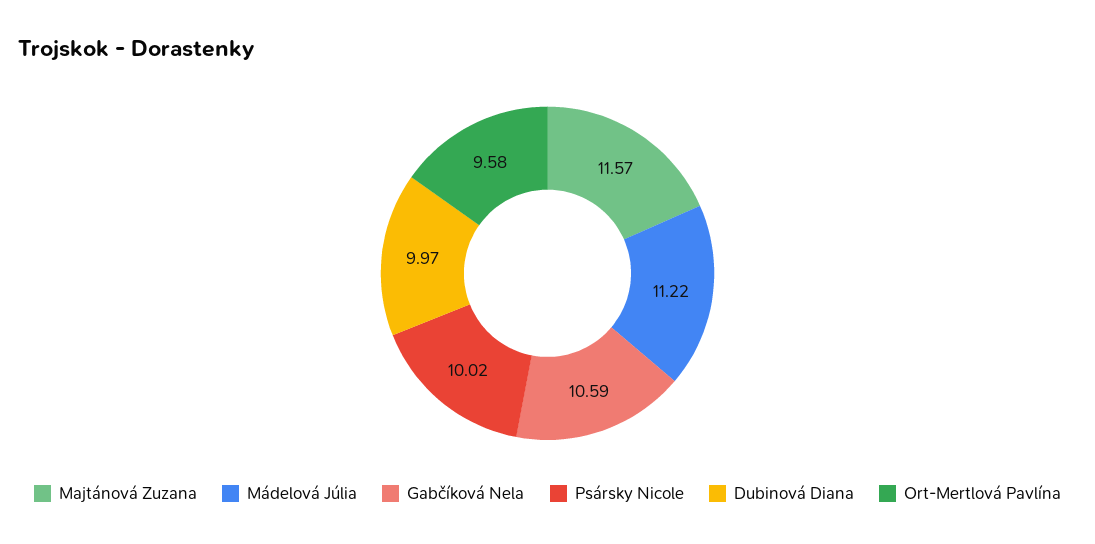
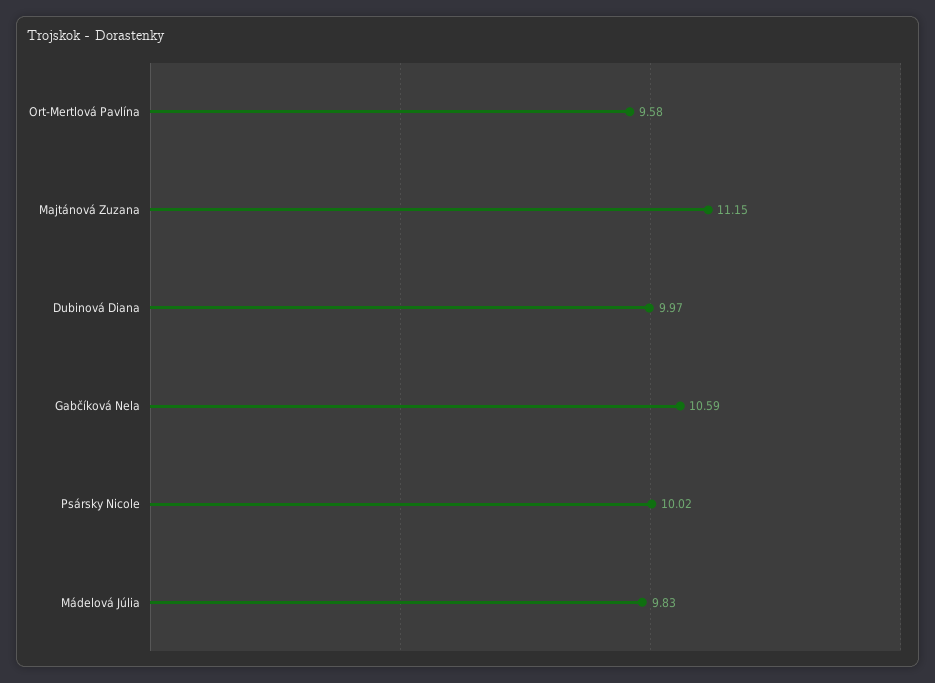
Majtánová Zuzana: 11.57 -> 11.15
Mádelová Júlia: 11.22 -> 9.83

